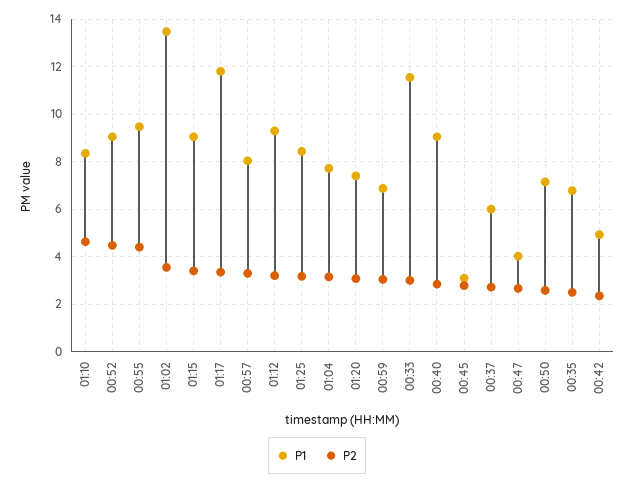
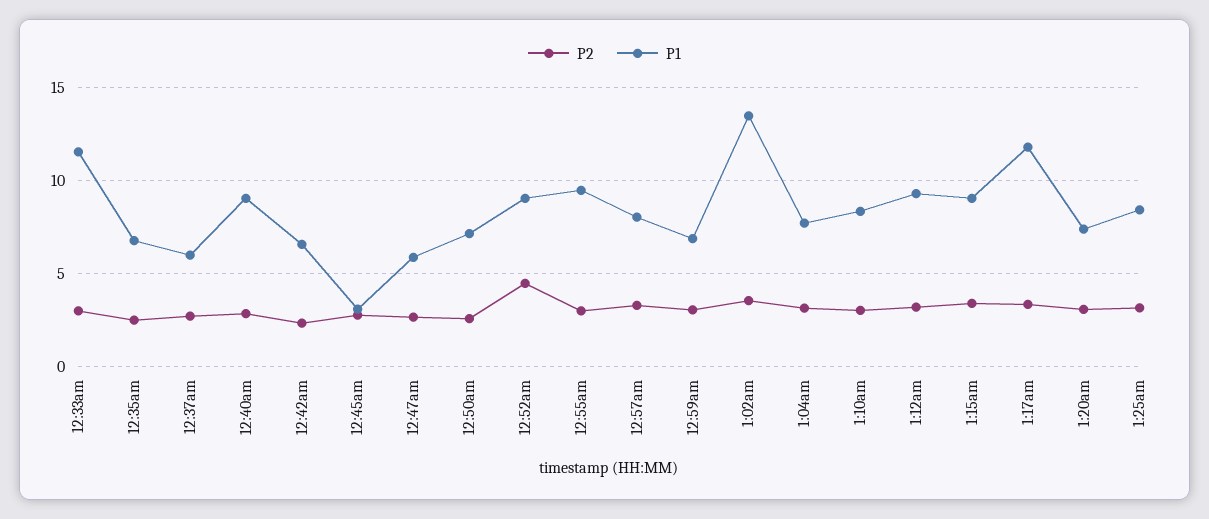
P2, 01:10: 4.5 -> 3
P2, 00:55: 4.5 -> 3
P1, 00:47: 4 -> 6
P1, 00:42: 5 -> 6.5

